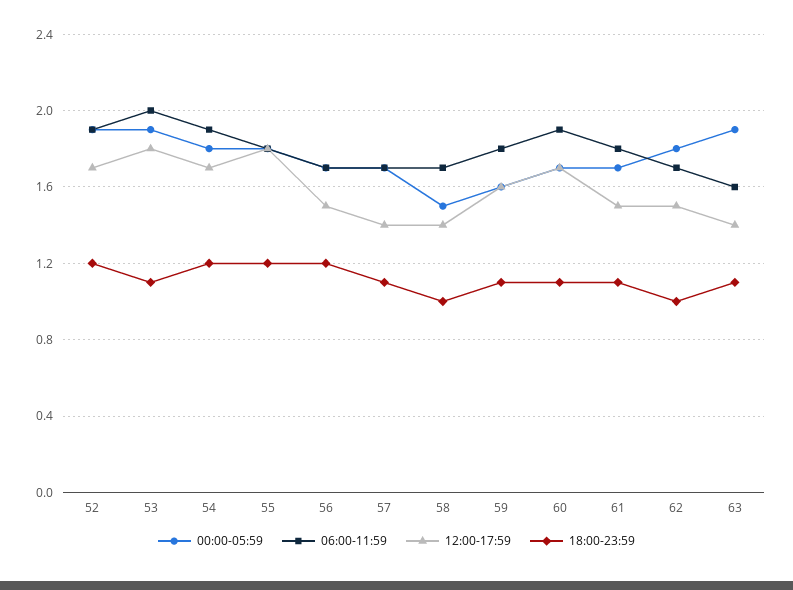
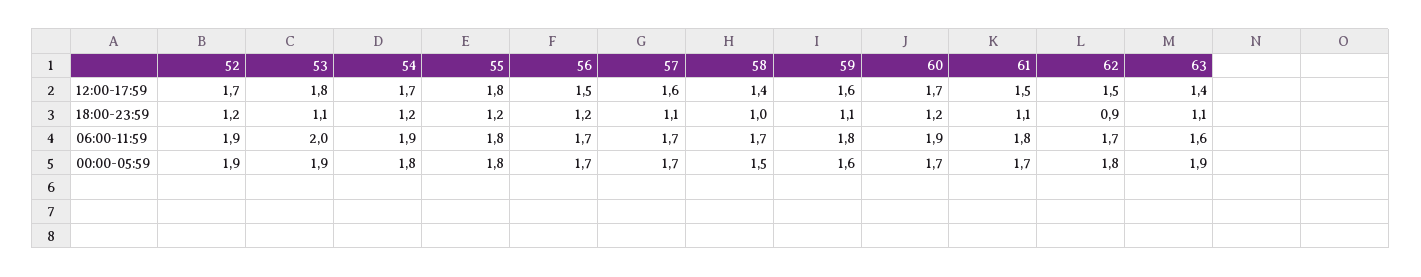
12:00-17:59, 57: 1.4 -> 1.6
18:00-23:59, 60: 1.1 -> 1.2
18:00-23:59, 62: 1 -> 0.9

